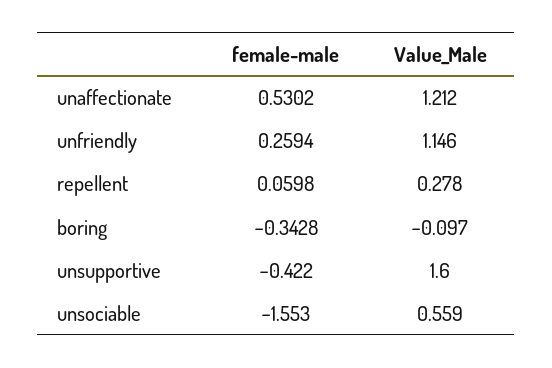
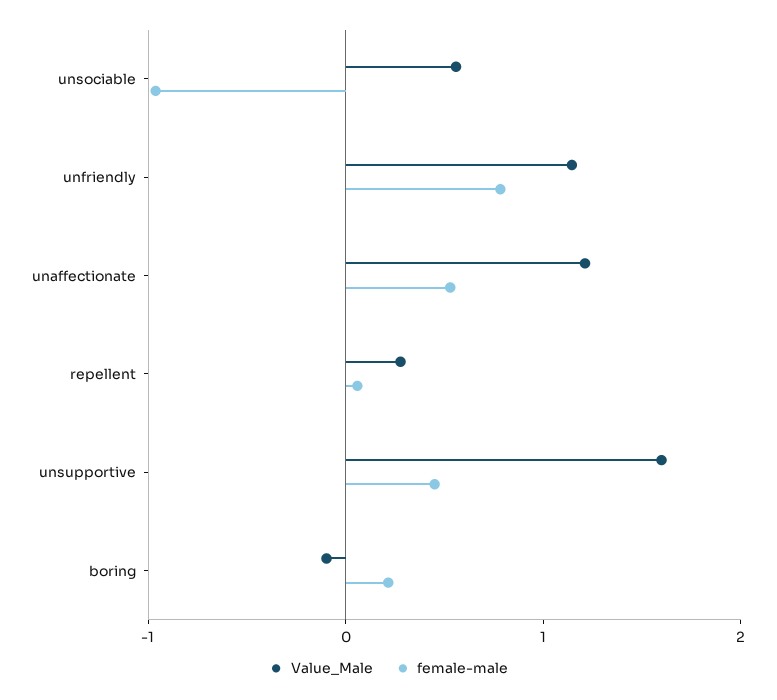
female-male, unfriendly: 0.2594 -> 0.8
female-male, boring: -0.3428 -> 0.2
female-male, unsupportive: -0.422 -> 0.4
female-male, unsociable: -1.553 -> -1

